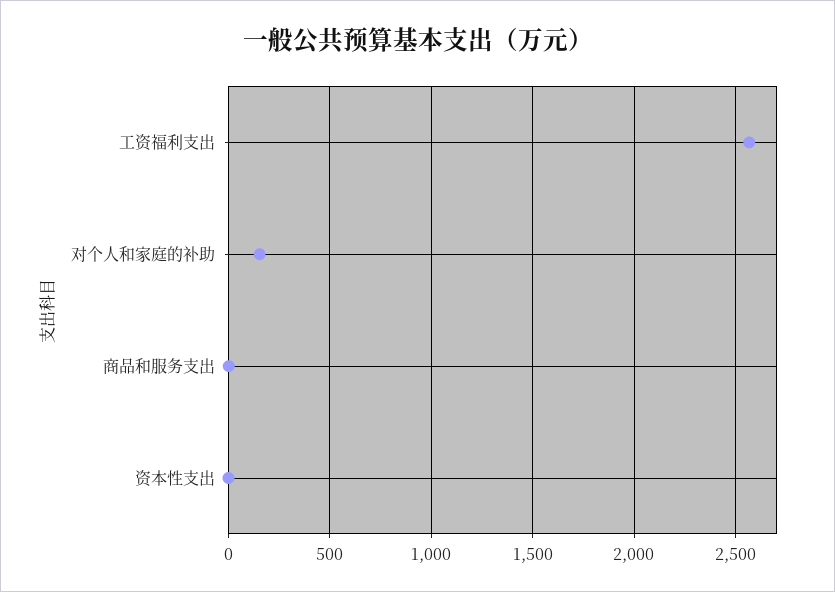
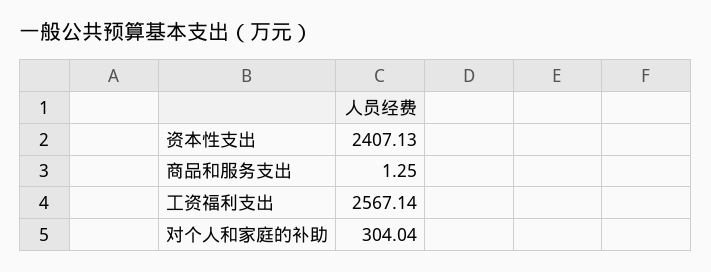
对个人和家庭的补助: 150 -> 304.04
资本性支出: 0 -> 2407.13

